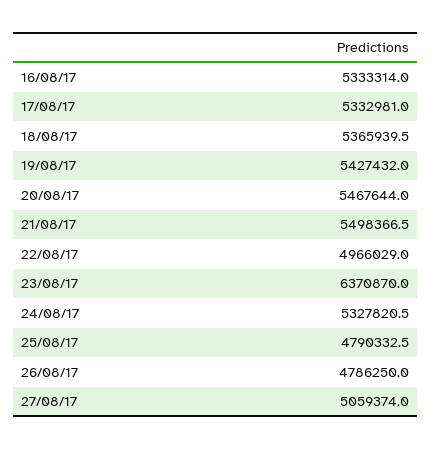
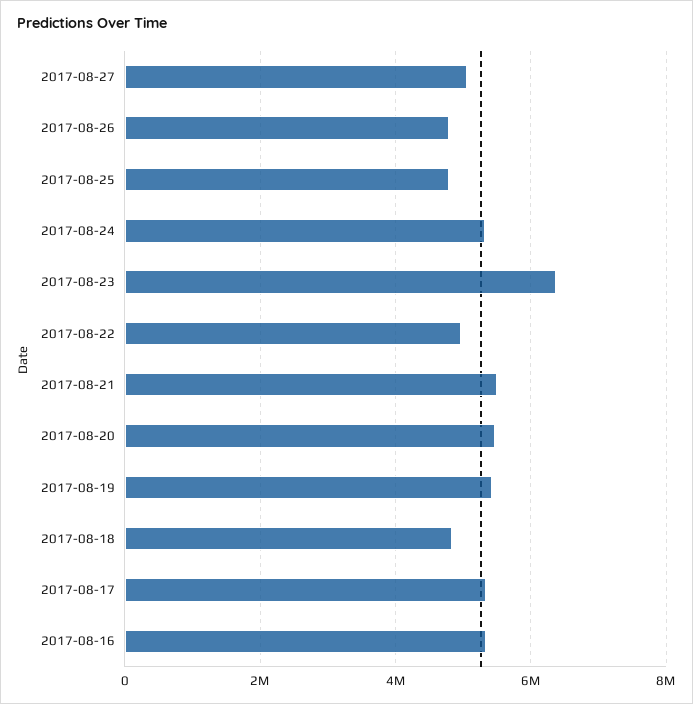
18/08/17: 5365939.5 -> 4800000

